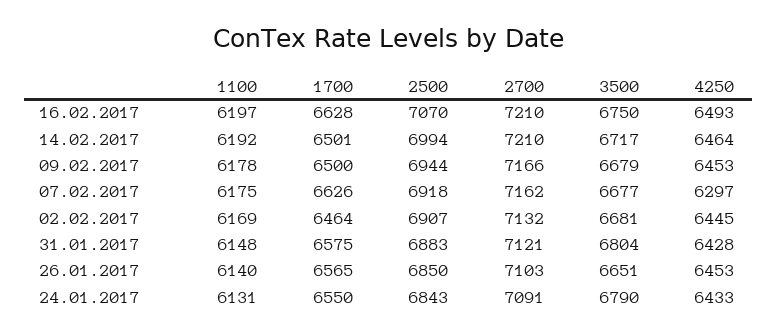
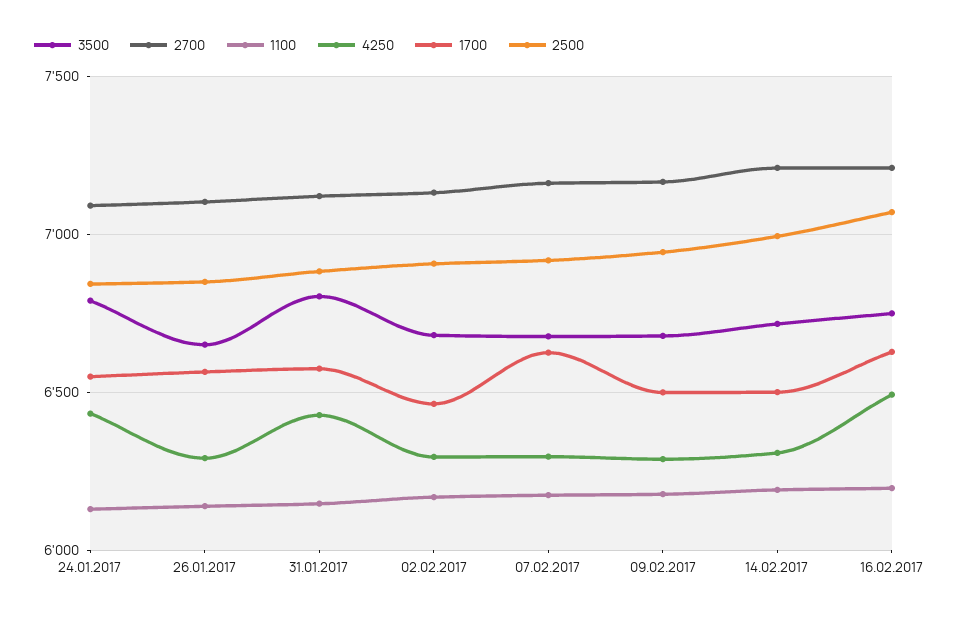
4250, 14.02.2017: 6464 -> 6300
4250, 09.02.2017: 6453 -> 6300
4250, 02.02.2017: 6445 -> 6300
4250, 26.01.2017: 6453 -> 6300

